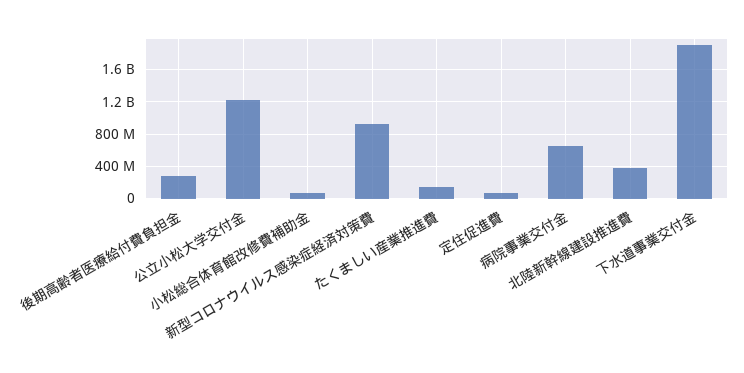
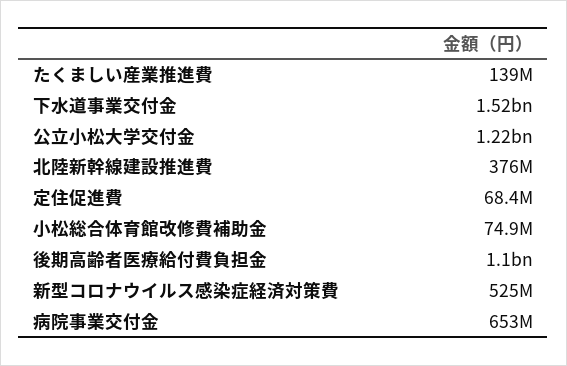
後期高齢者医療給付費負担金: 300000000 -> 1100000000
新型コロナウイルス感染症経済対策費: 900000000 -> 525000000
下水道事業交付金: 1900000000 -> 1520000000

